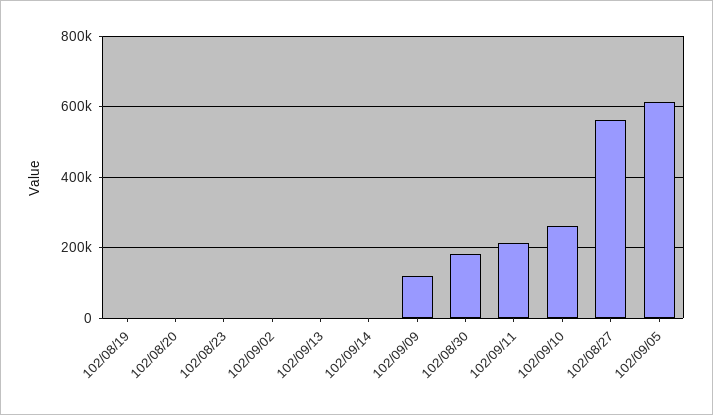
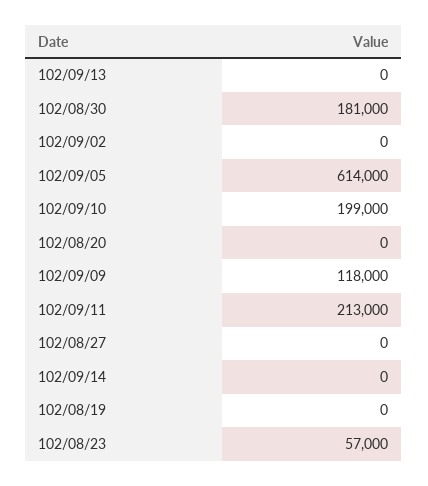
102/08/23: 0 -> 57000
102/09/10: 260000 -> 199000
102/08/27: 560000 -> 0

